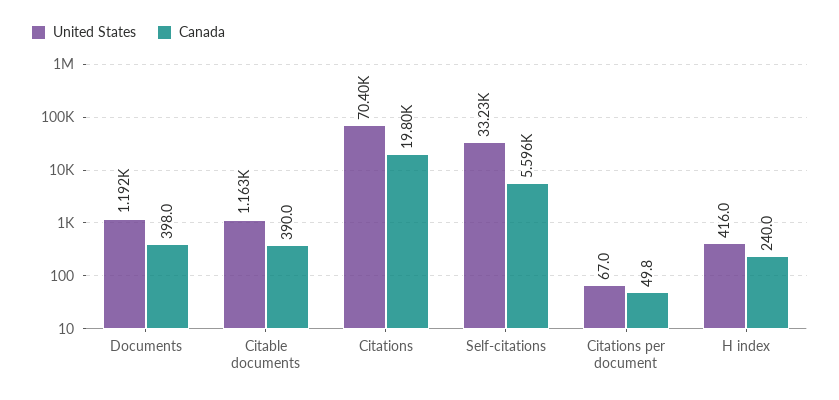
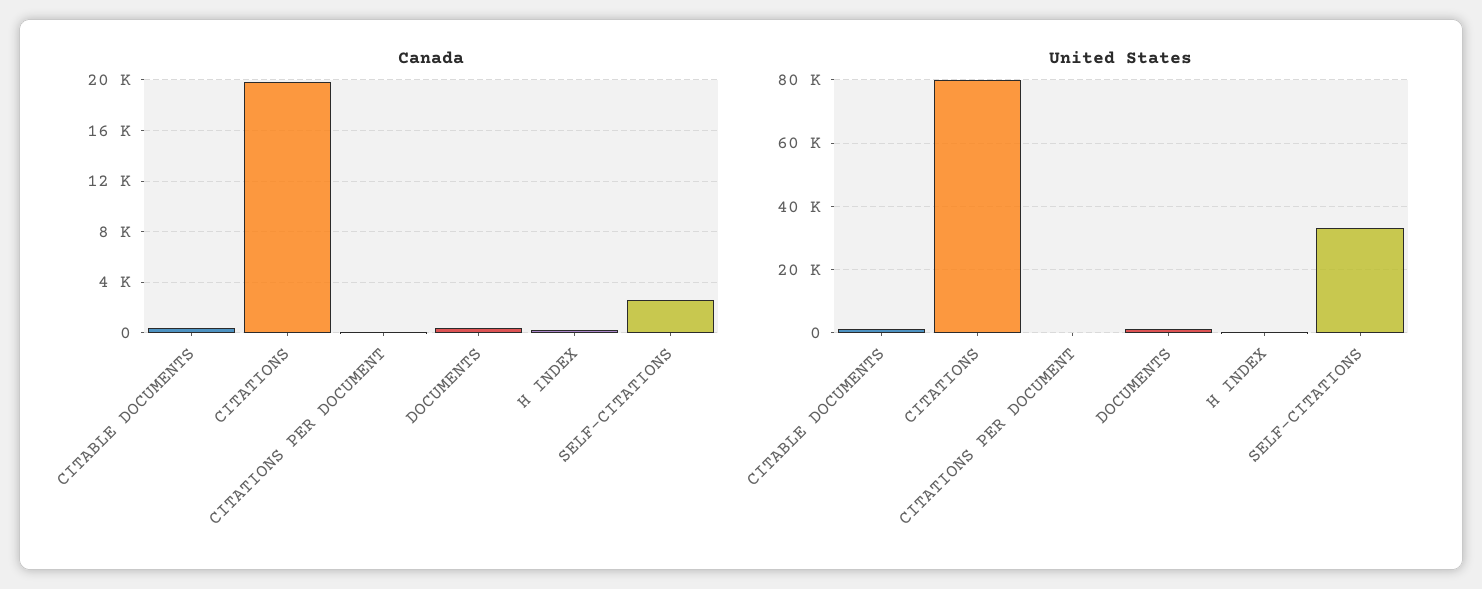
United States, Citations: 70400 -> 80000
Canada, Self-citations: 5596 -> 2500

